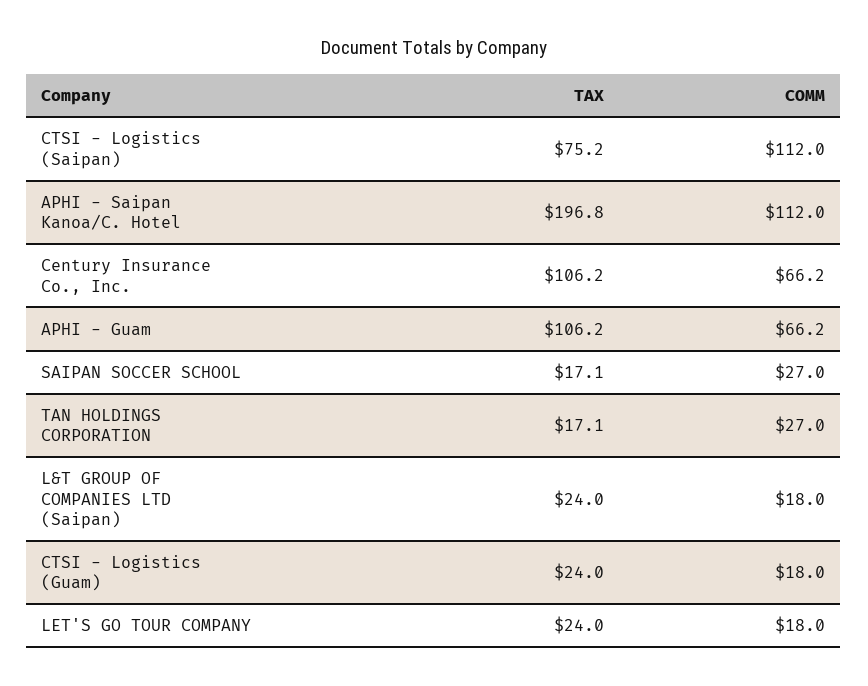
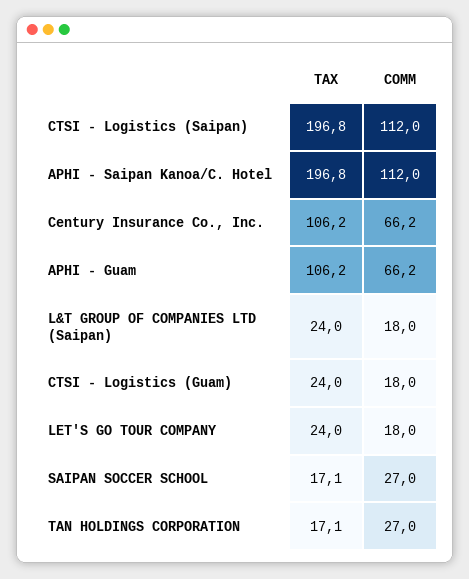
TAX, CTSI - Logistics (Saipan): 75.2 -> 196.8

